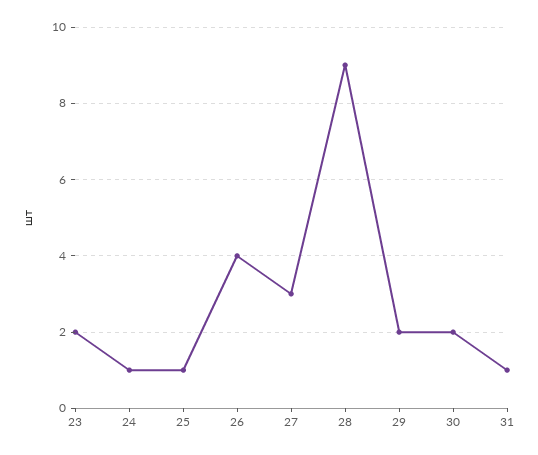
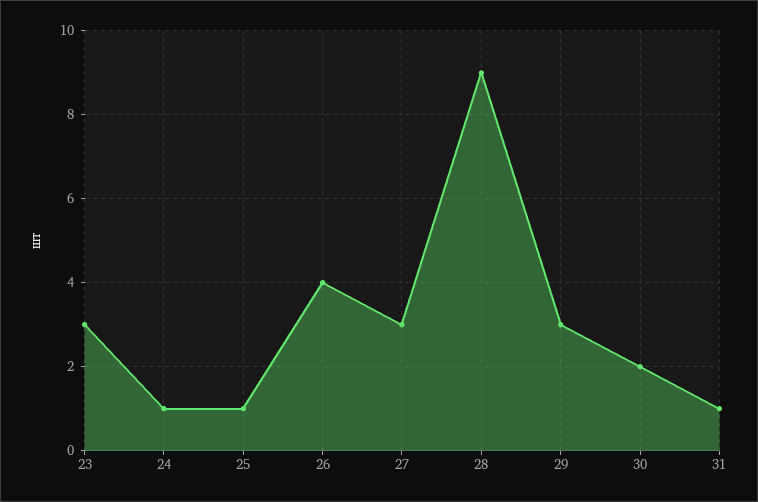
23: 2 -> 3
29: 2 -> 3

